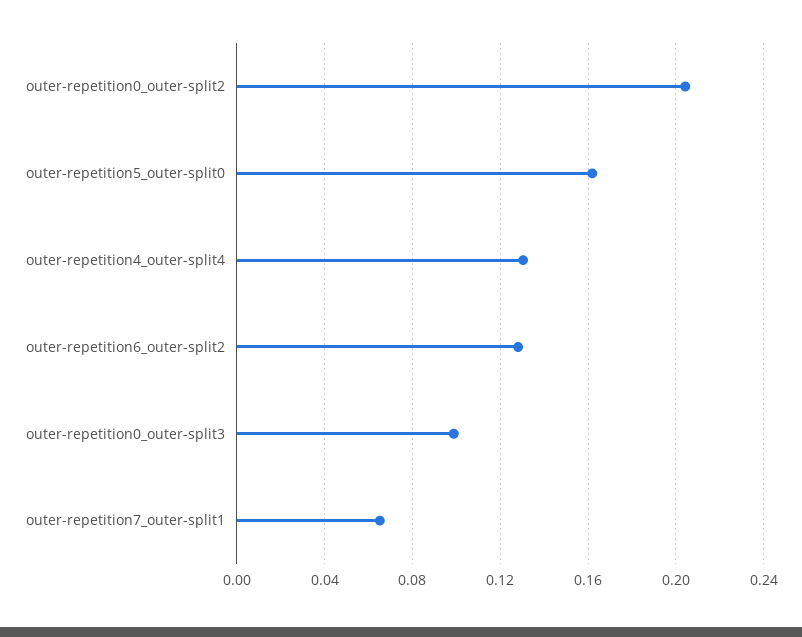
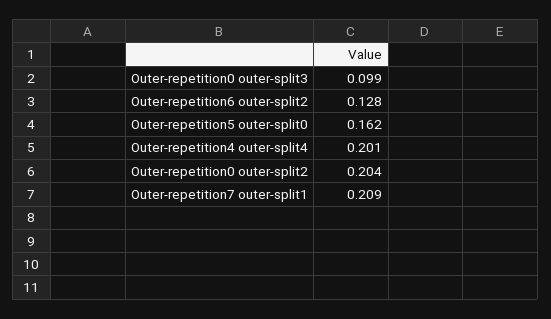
outer-repetition4_outer-split4: 0.13 -> 0.201
outer-repetition7_outer-split1: 0.065 -> 0.209

